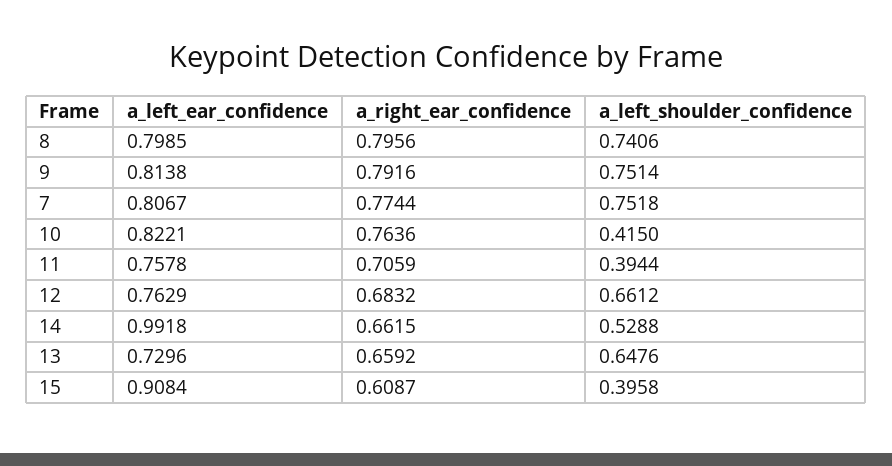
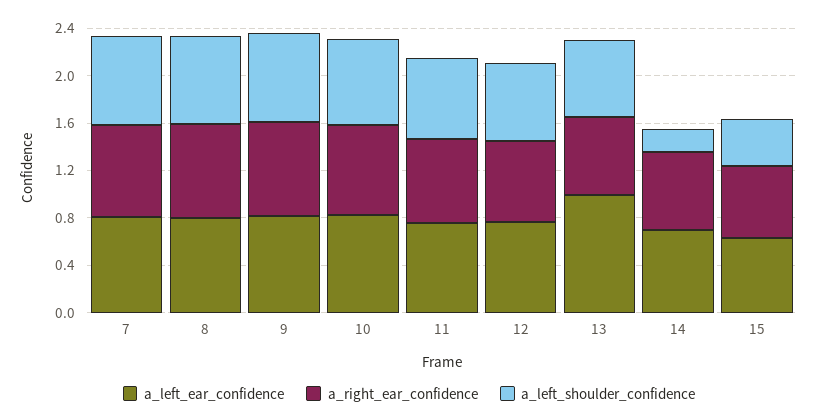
a_left_shoulder_confidence, 10: 0.415 -> 0.7
a_left_shoulder_confidence, 11: 0.3944 -> 0.7
a_left_ear_confidence, 14: 0.9918 -> 0.7
a_left_shoulder_confidence, 14: 0.5288 -> 0.2
a_left_ear_confidence, 13: 0.7296 -> 1
a_left_ear_confidence, 15: 0.9084 -> 0.6

